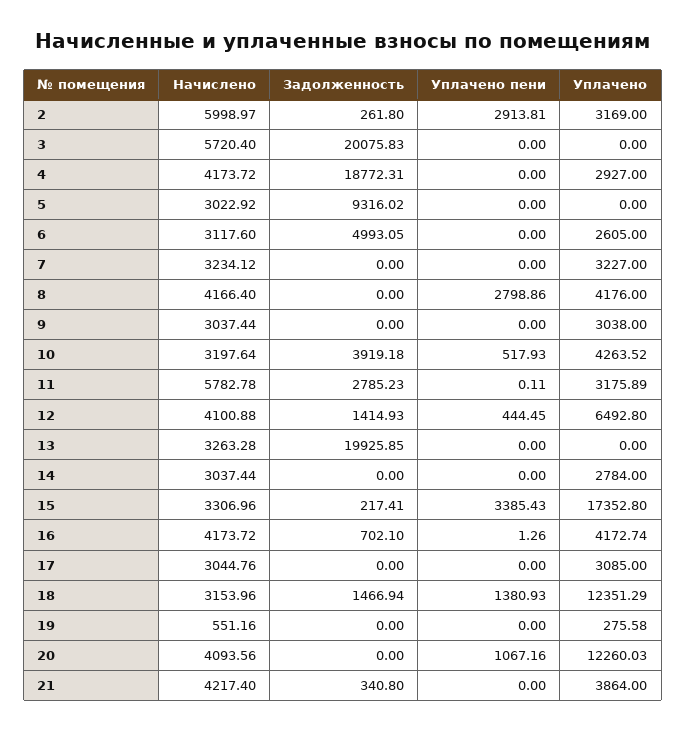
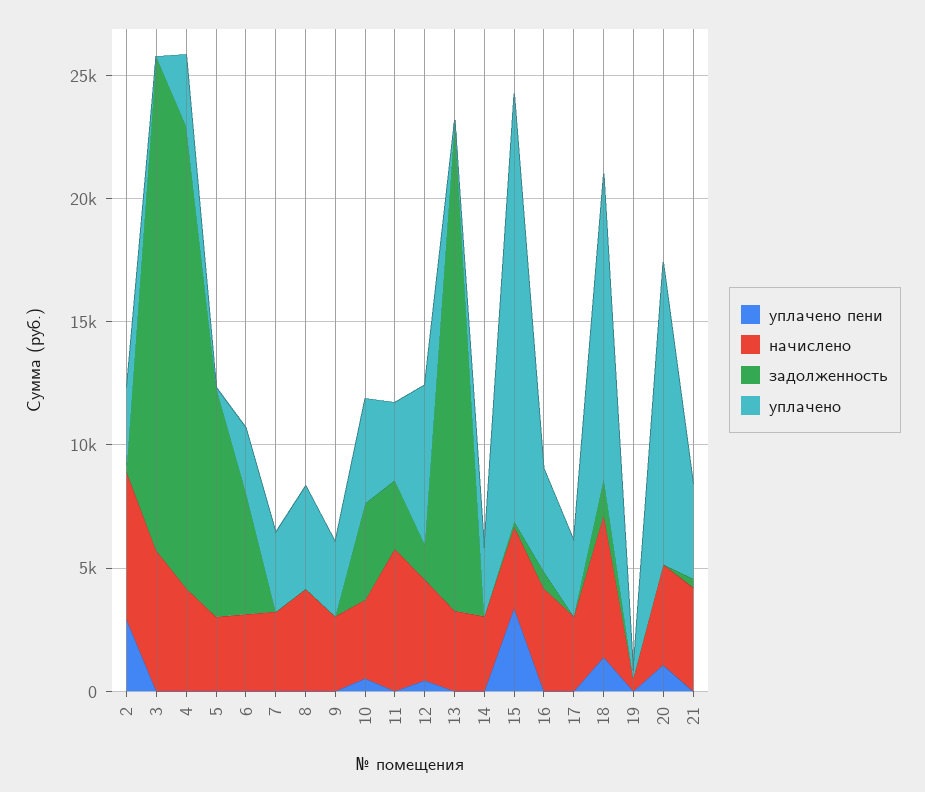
Уплачено пени, 8: 2798.86 -> 0
Начислено, 18: 3153.96 -> 6000

